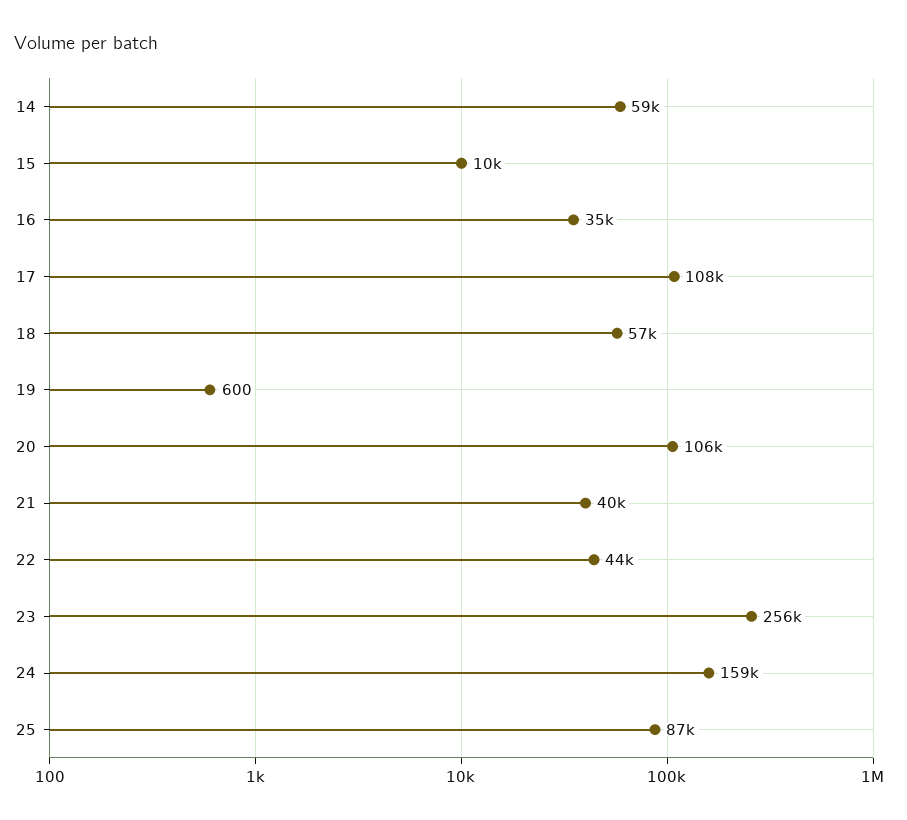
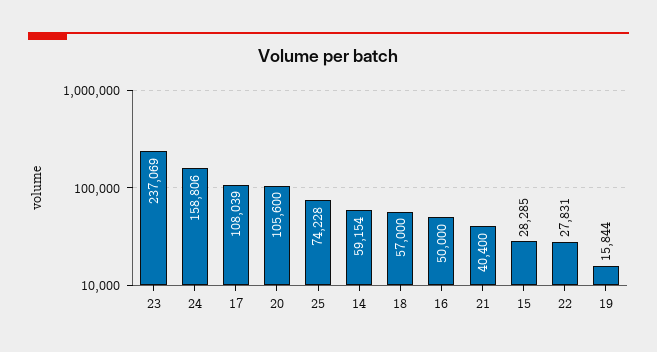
15: 10000 -> 28285
16: 35000 -> 50000
19: 600 -> 15844
22: 44000 -> 27831
23: 256000 -> 237069
25: 87000 -> 74228

